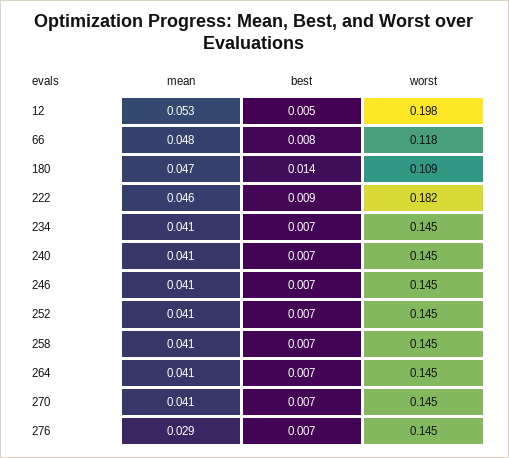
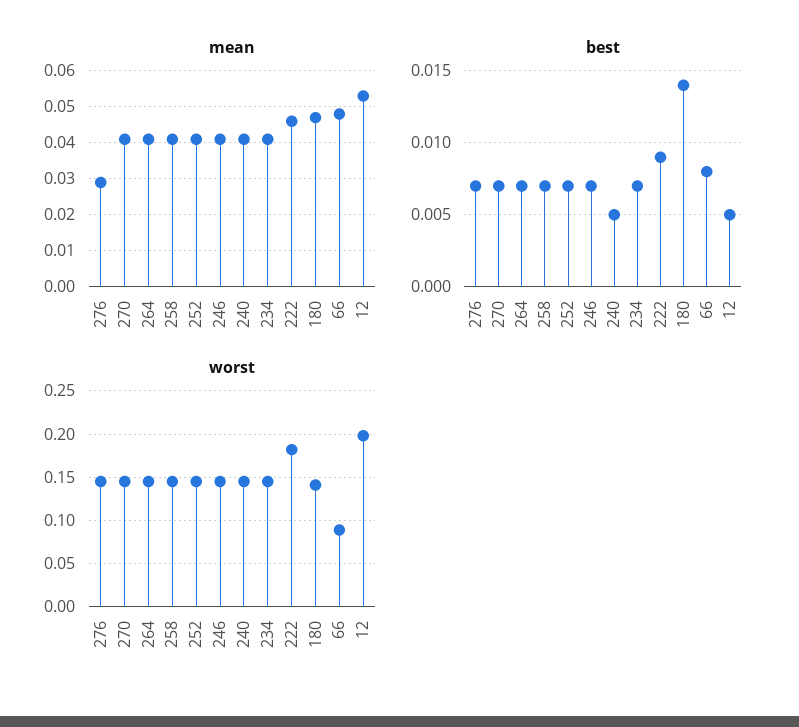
worst, 66: 0.118 -> 0.09
worst, 180: 0.109 -> 0.14
best, 240: 0.007 -> 0.005

